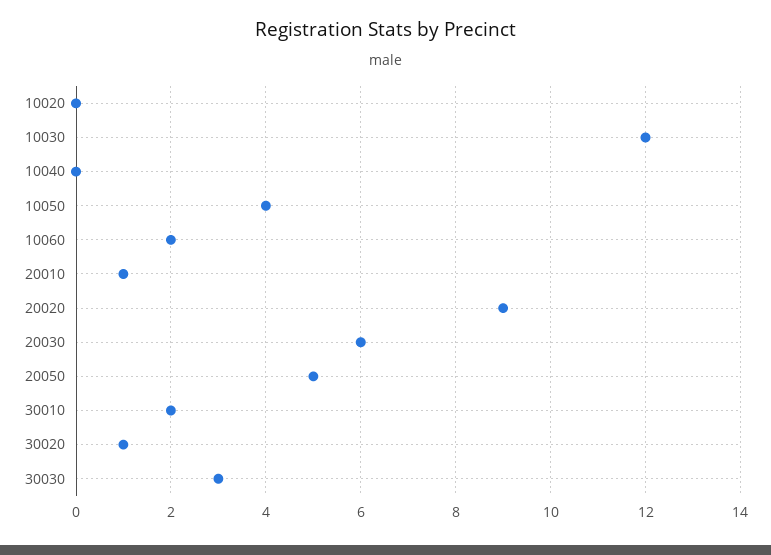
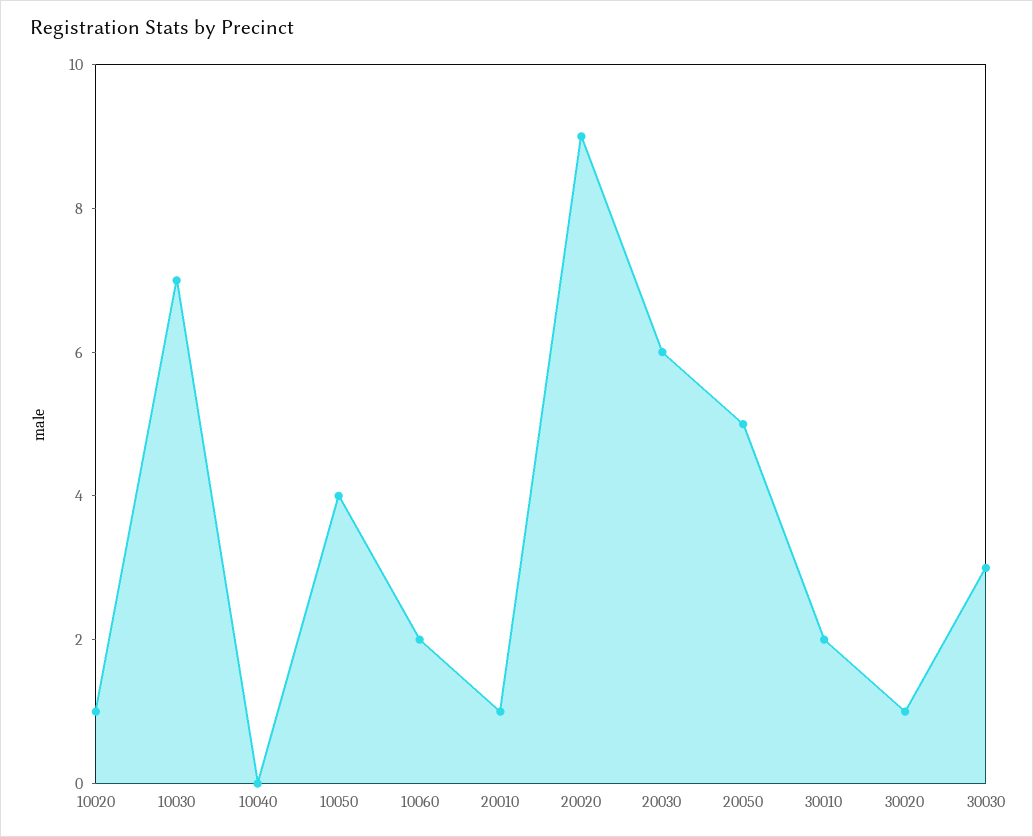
10020: 0 -> 1
10030: 12 -> 7

